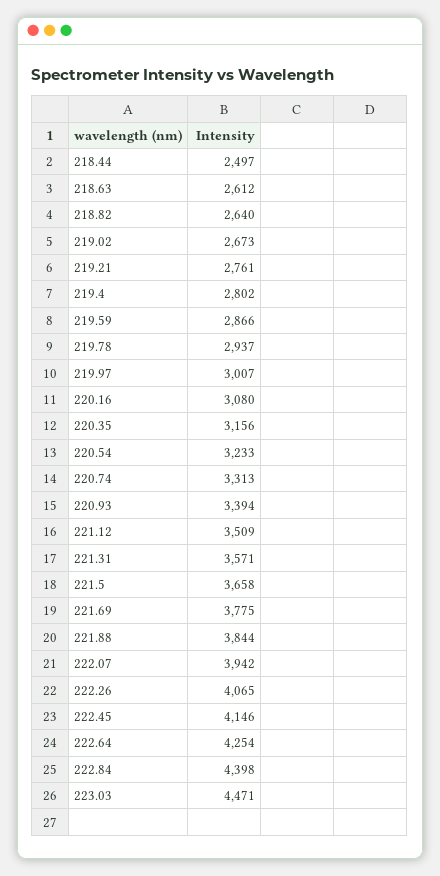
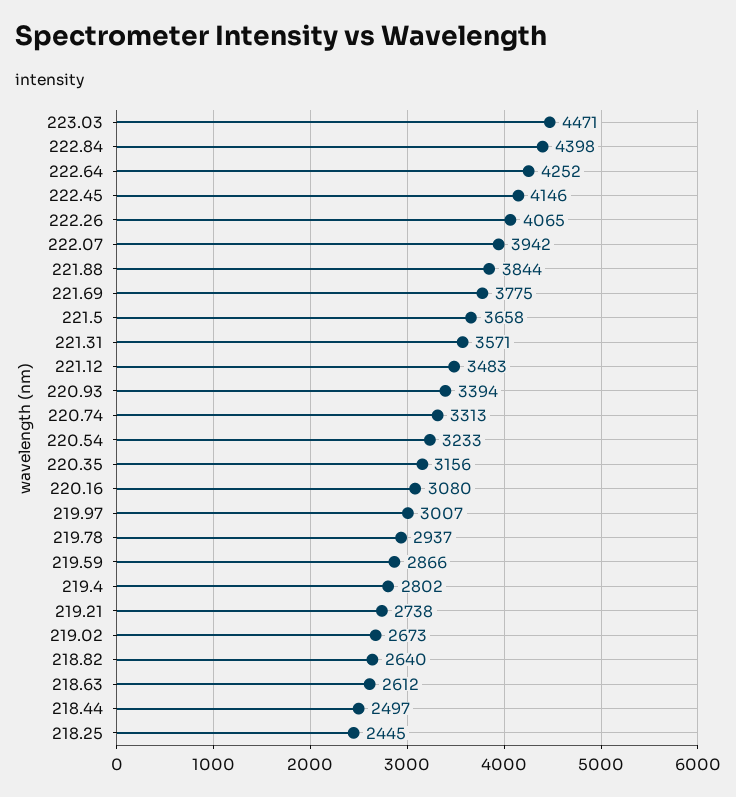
219.21: 2761 -> 2738
221.12: 3509 -> 3483
222.64: 4254 -> 4252
218.25: none -> 2445

